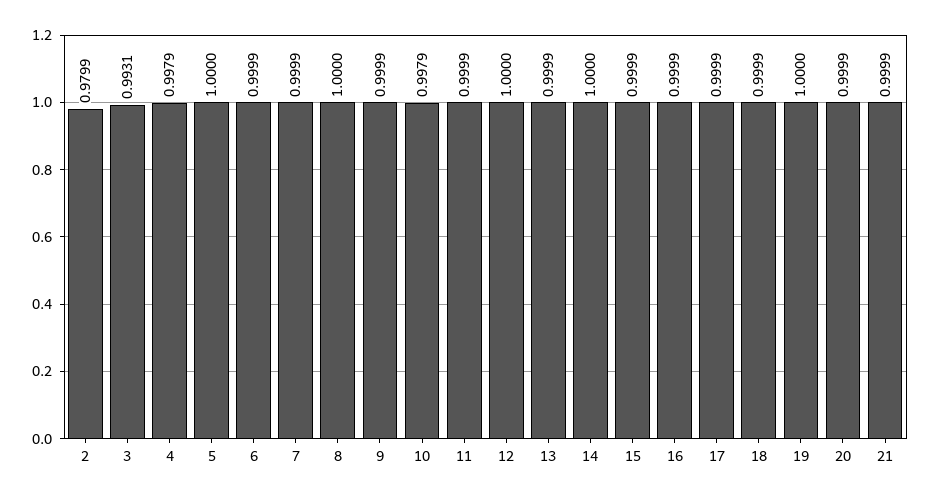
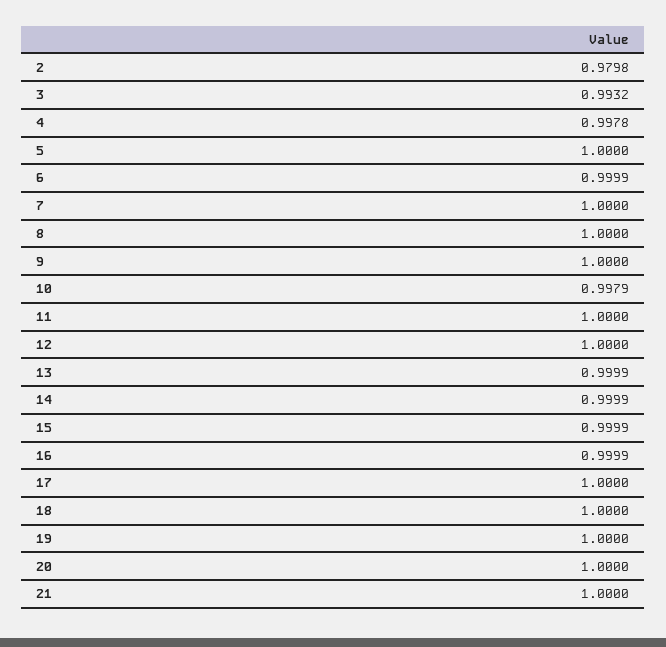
2: 0.9799 -> 0.9798
3: 0.9931 -> 0.9932
4: 0.9979 -> 0.9978
7: 0.9999 -> 1
9: 0.9999 -> 1
11: 0.9999 -> 1
14: 1 -> 0.9999
17: 0.9999 -> 1
18: 0.9999 -> 1
20: 0.9999 -> 1
21: 0.9999 -> 1

